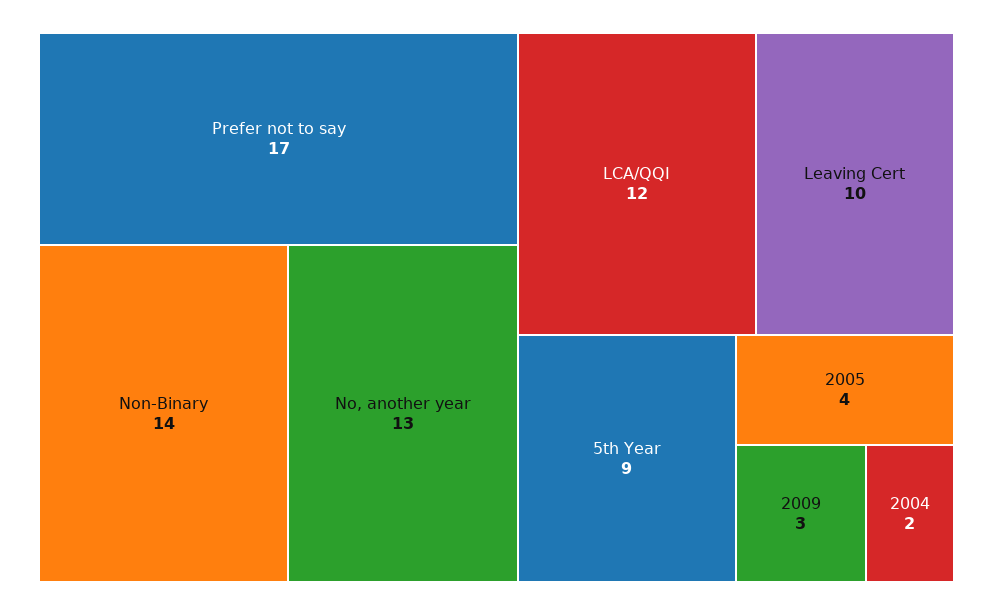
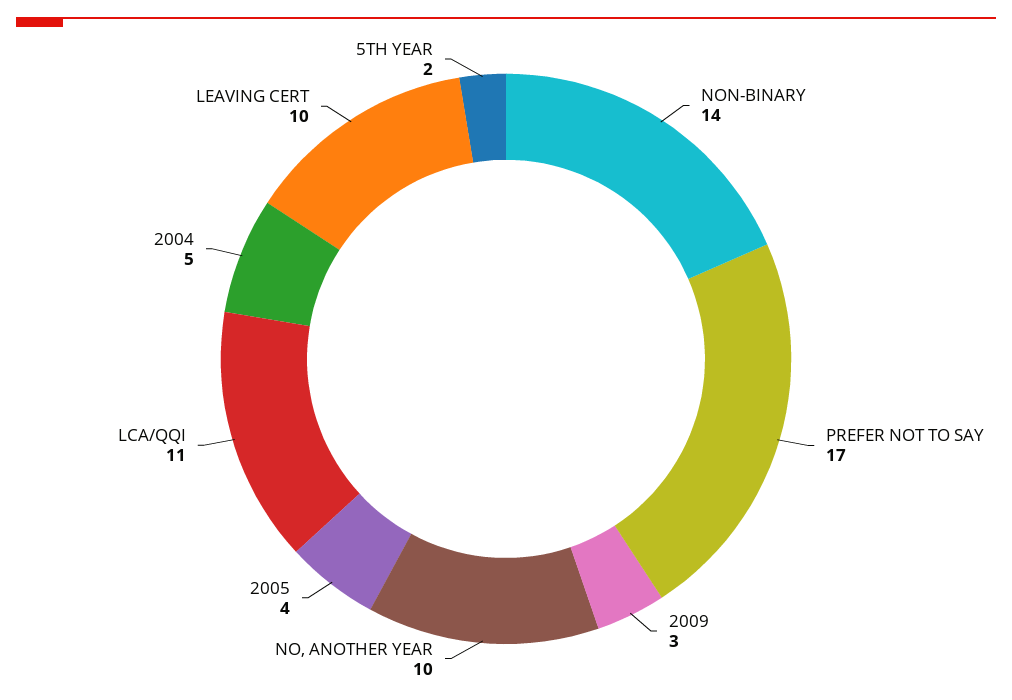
No, another year: 13 -> 10
LCA/QQI: 12 -> 11
5th Year: 9 -> 2
2004: 2 -> 5

